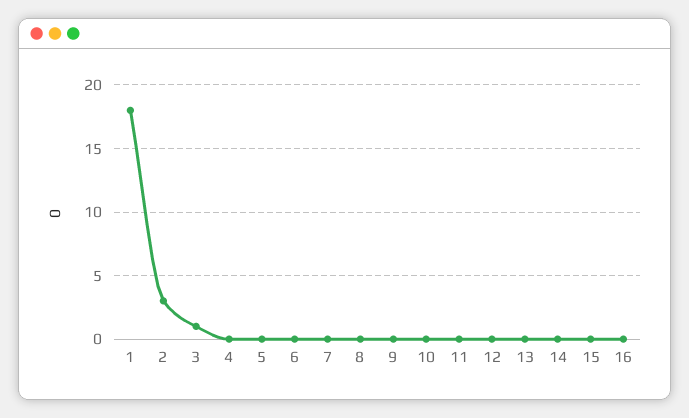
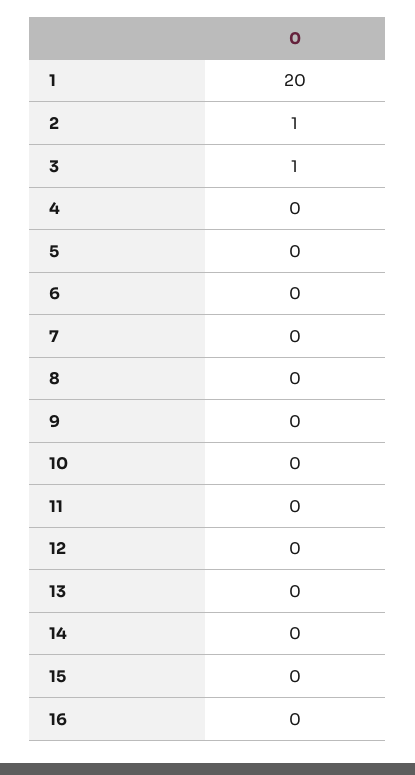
1: 18 -> 20
2: 3 -> 1

